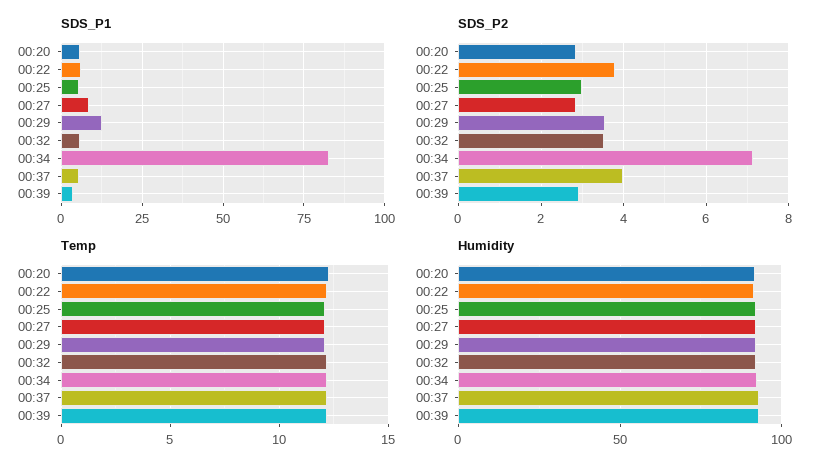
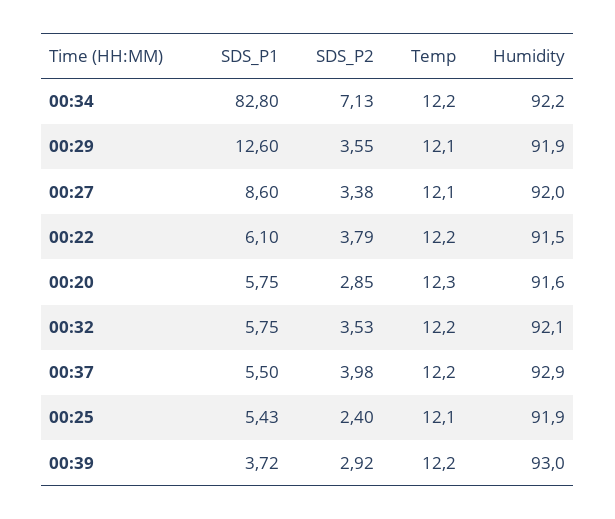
SDS_P2, 00:25: 3 -> 2.4
SDS_P2, 00:27: 2.8 -> 3.38

